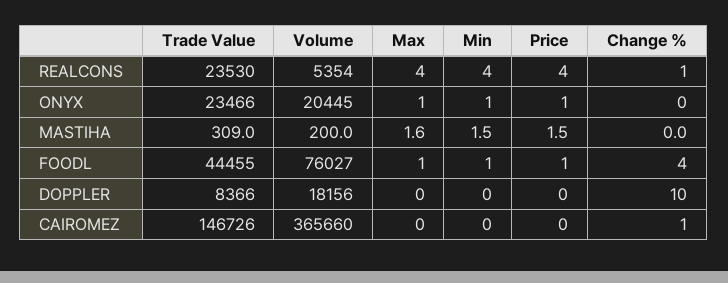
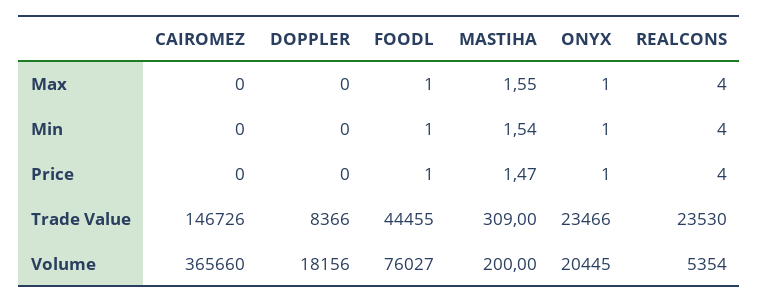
Change %, REALCONS: 1 -> none
Change %, ONYX: 0 -> none
Change %, MASTIHA: 0 -> none
Change %, FOODL: 4 -> none
Change %, DOPPLER: 10 -> none
Change %, CAIROMEZ: 1 -> none

